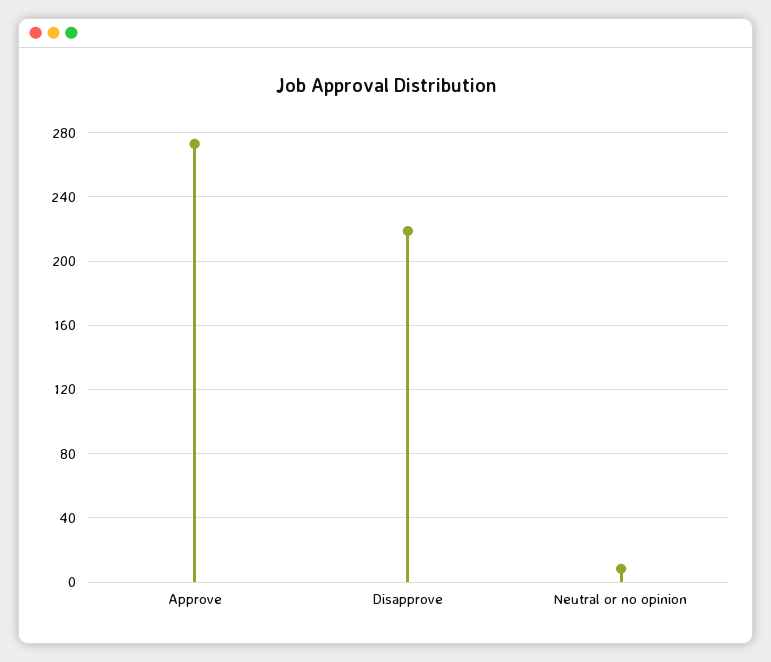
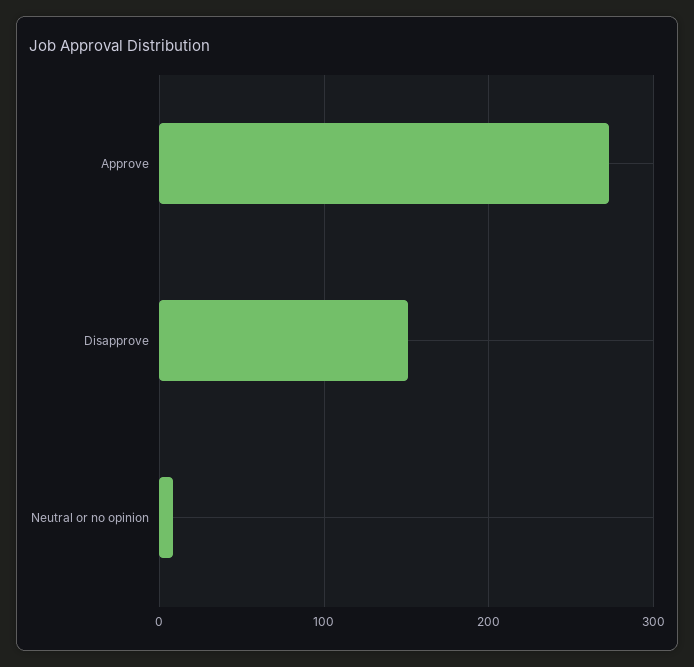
Disapprove: 220 -> 150

